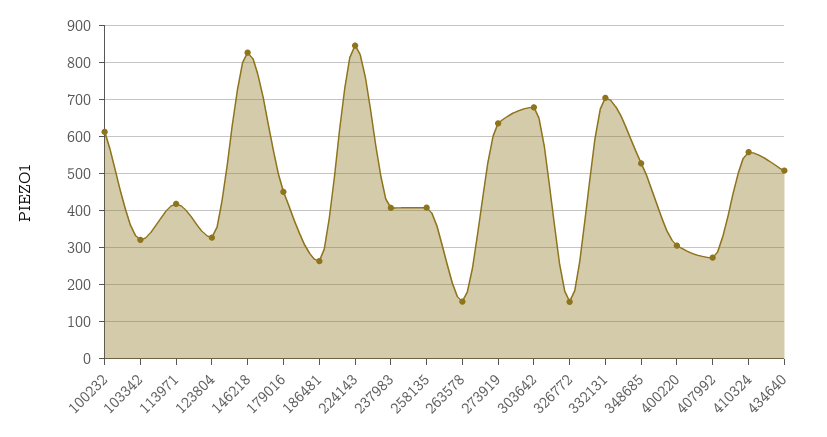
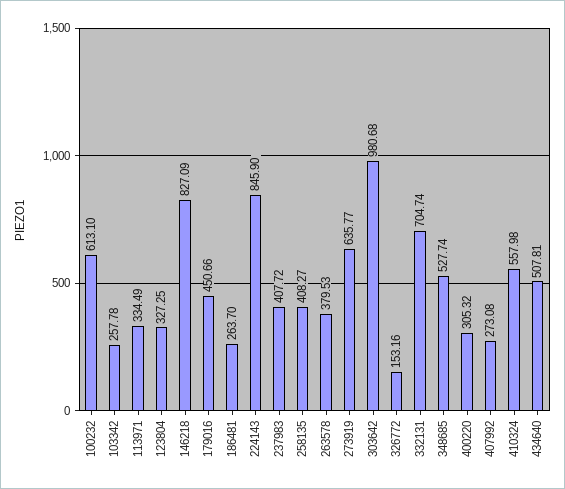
103342: 320 -> 257.78
113971: 420 -> 334.49
263578: 160 -> 379.53
303642: 680 -> 980.68

